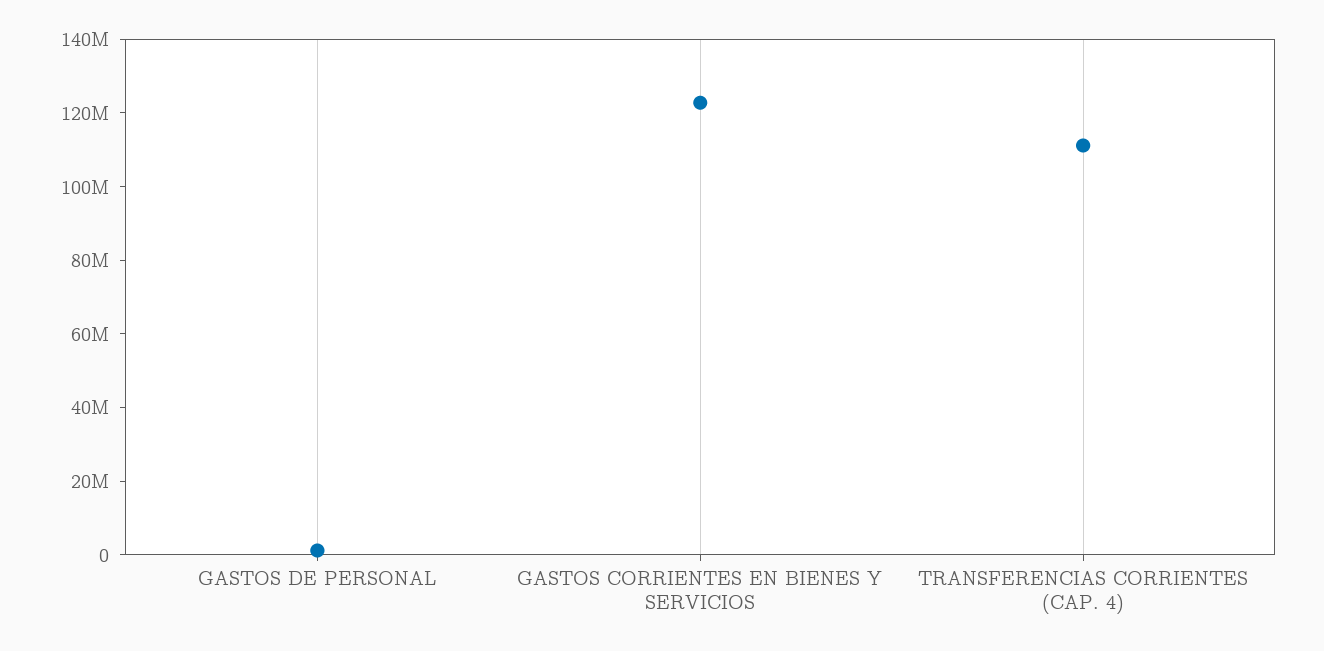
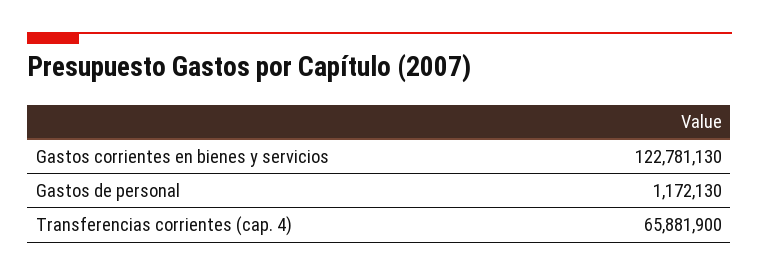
TRANSFERENCIAS CORRIENTES (CAP. 4): 110000000 -> 65881900

